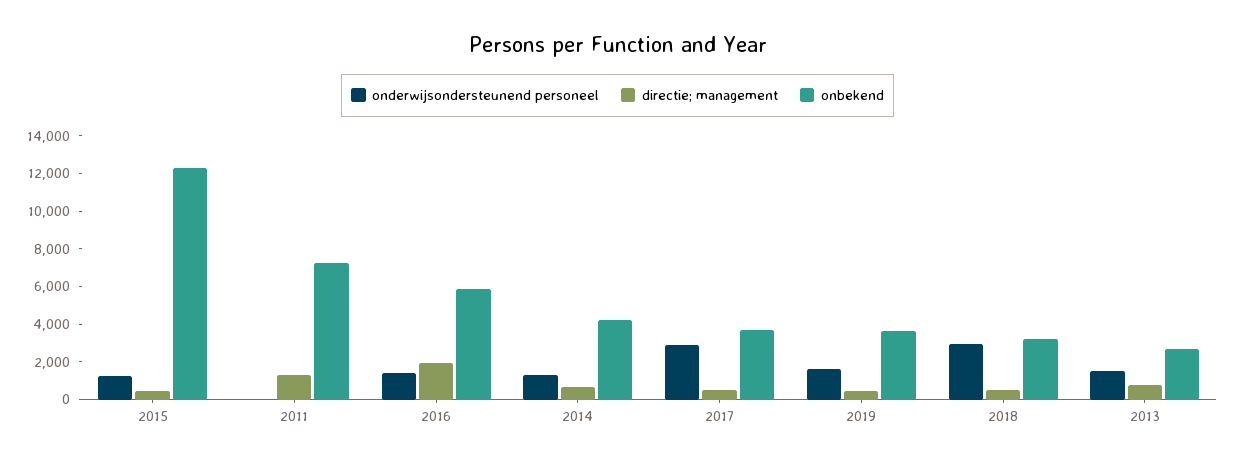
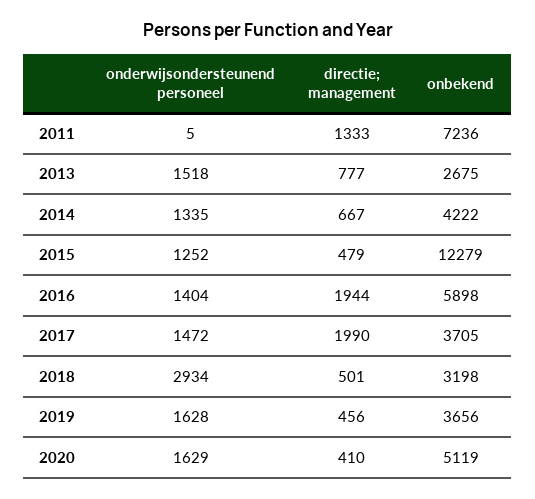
onderwijsondersteunend personeel, 2017: 3000 -> 1472
directie; management, 2017: 500 -> 1990
onderwijsondersteunend personeel, 2020: none -> 1629
directie; management, 2020: none -> 410
onbekend, 2020: none -> 5119

